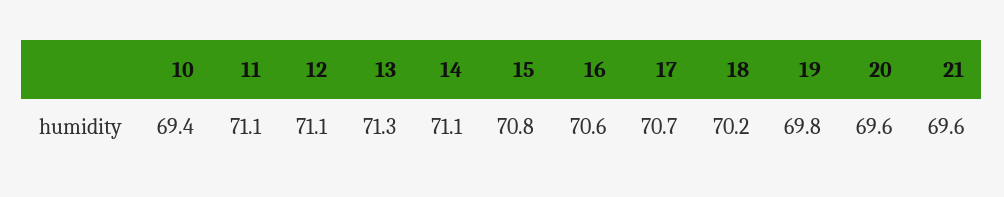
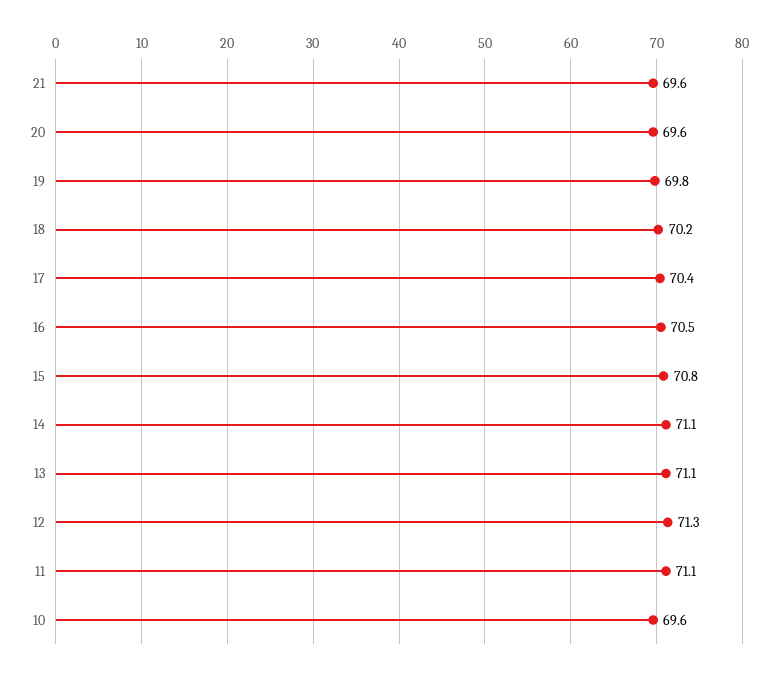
10: 69.4 -> 69.6
12: 71.1 -> 71.3
13: 71.3 -> 71.1
16: 70.6 -> 70.5
17: 70.7 -> 70.4

